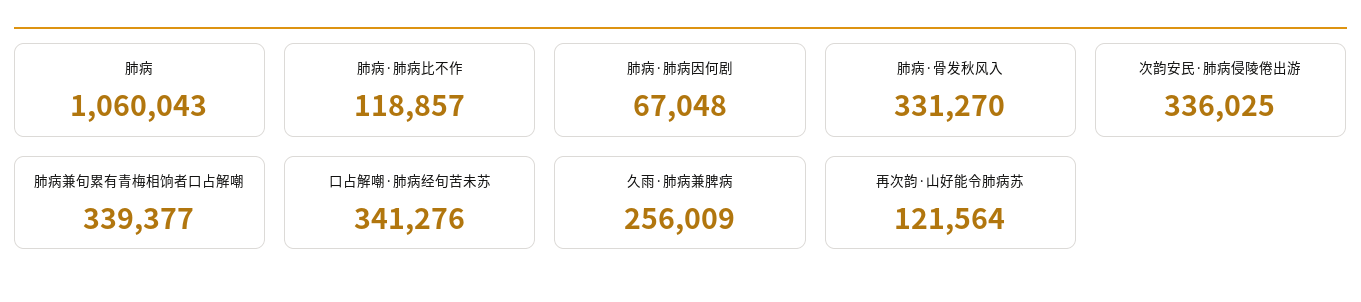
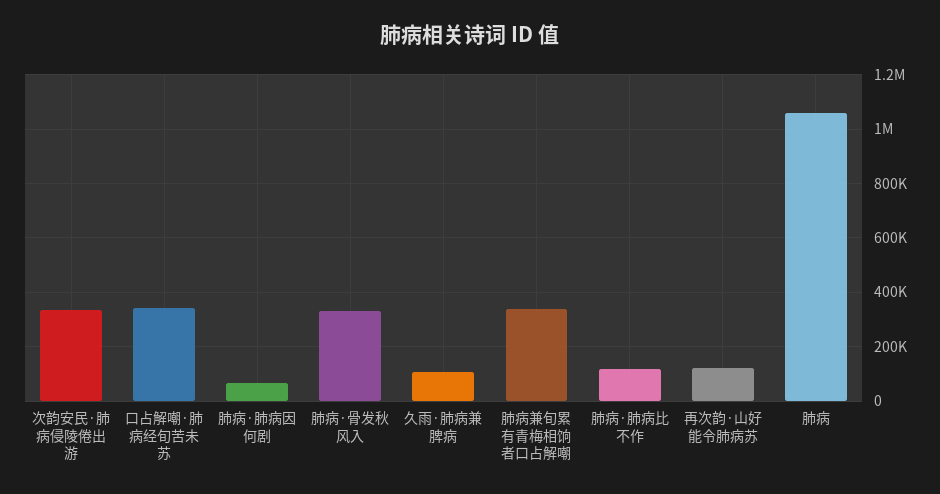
久雨·肺病兼脾病: 256009 -> 100000

